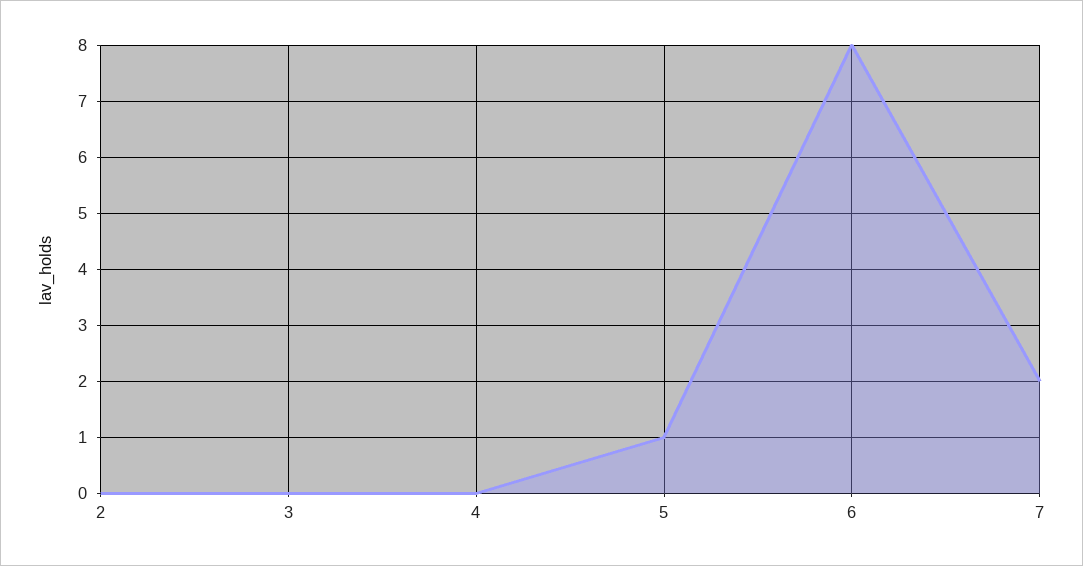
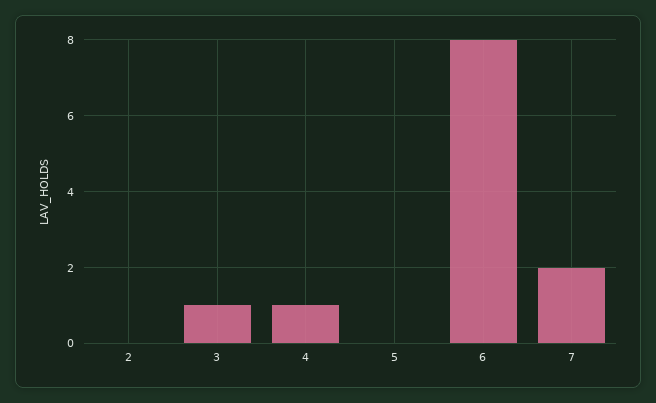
3: 0 -> 1
4: 0 -> 1
5: 1 -> 0

